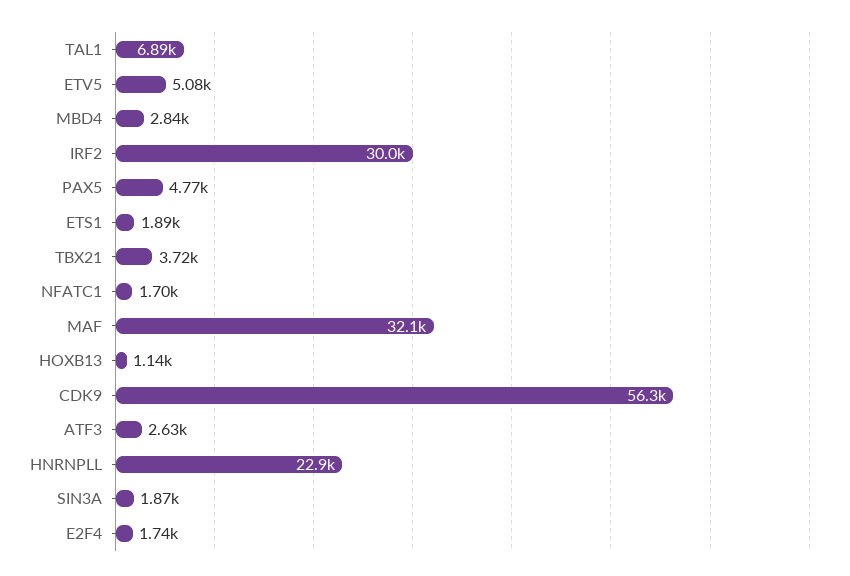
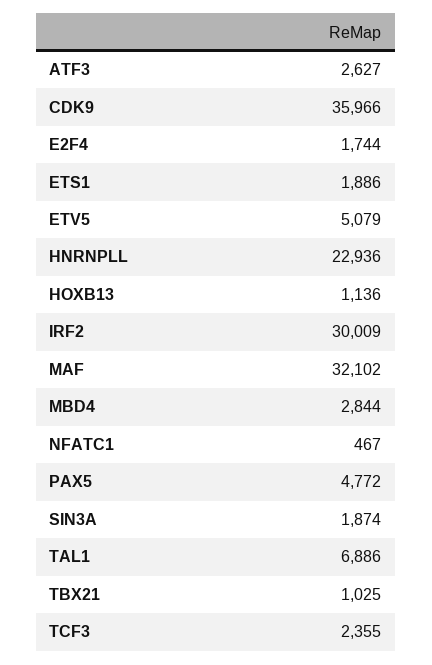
TBX21: 3720 -> 1025
NFATC1: 1700 -> 467
CDK9: 56300 -> 35966
TCF3: none -> 2355

